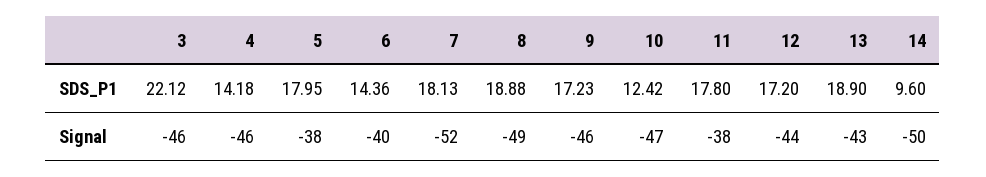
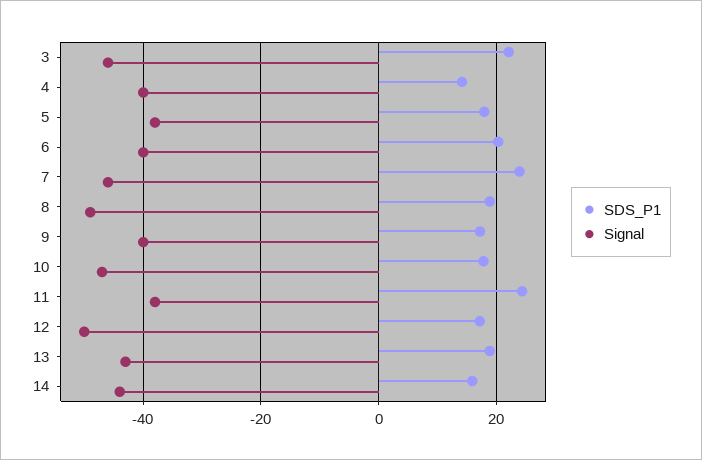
SDS_P1, 6: 14.36 -> 20
SDS_P1, 7: 18.13 -> 24
SDS_P1, 10: 12.42 -> 18
SDS_P1, 11: 17.8 -> 24
SDS_P1, 14: 9.6 -> 16
Signal, 4: -46 -> -40
Signal, 7: -52 -> -46
Signal, 9: -46 -> -40
Signal, 12: -44 -> -50
Signal, 14: -50 -> -44

